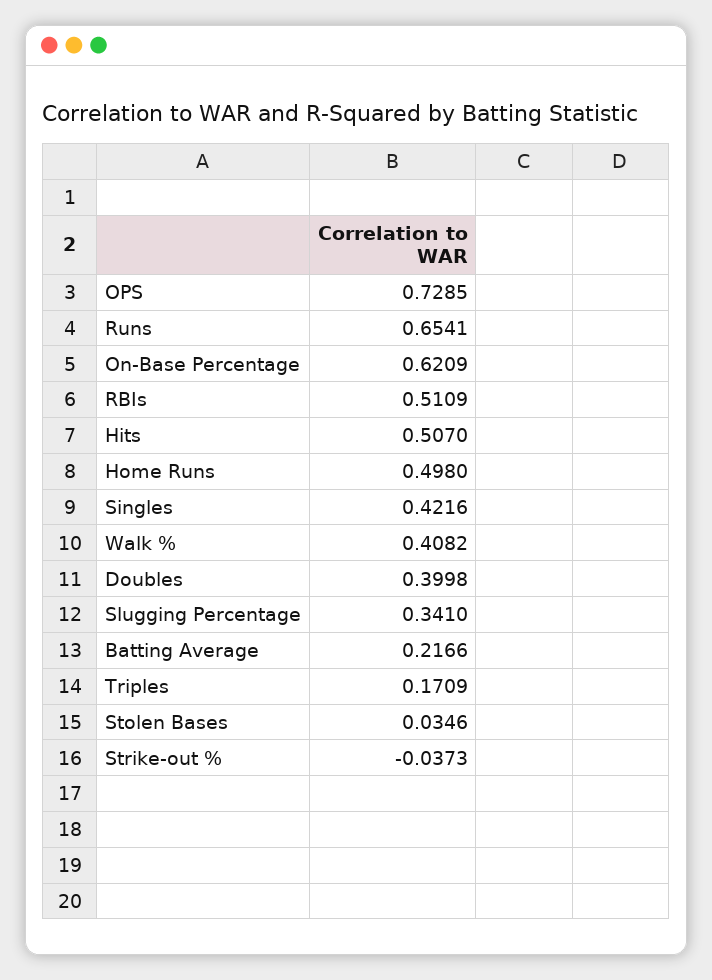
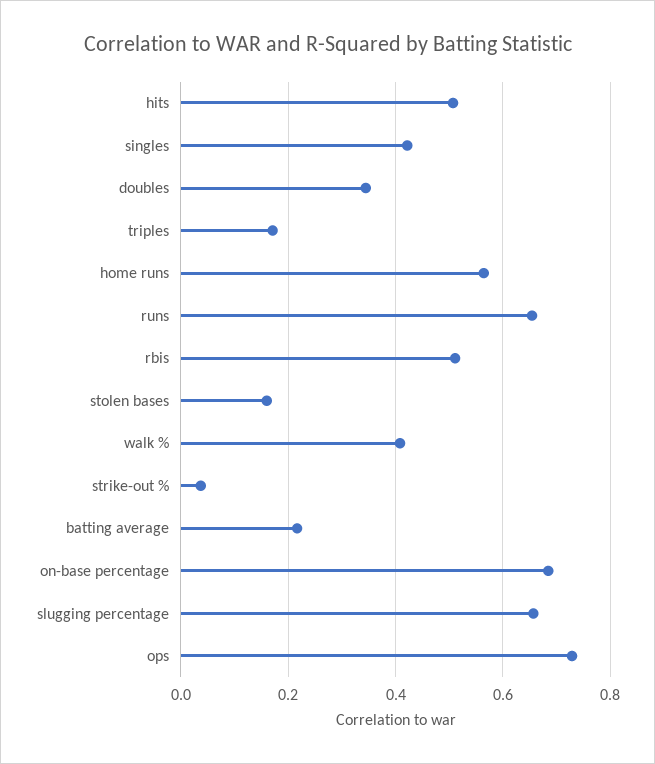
On-Base Percentage: 0.6209 -> 0.68
Home Runs: 0.498 -> 0.56
Doubles: 0.3998 -> 0.34
Slugging Percentage: 0.341 -> 0.66
Stolen Bases: 0.0346 -> 0.16
Strike-out %: -0.0373 -> 0.04

